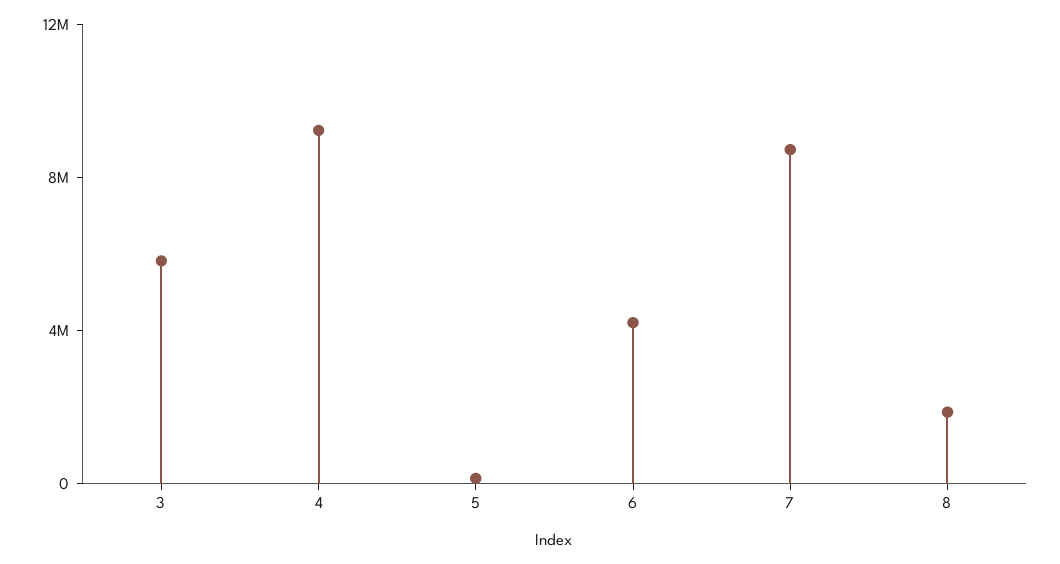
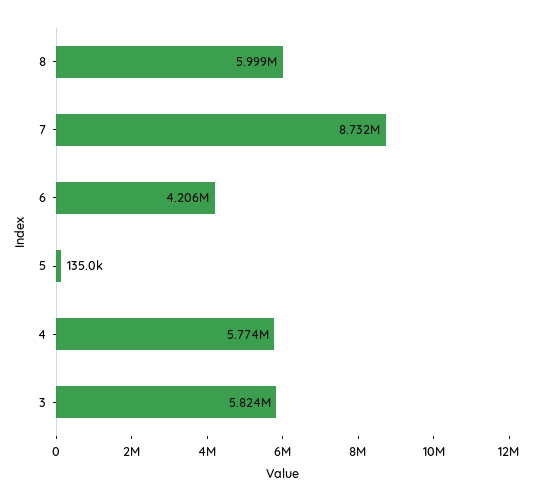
4: 9000000 -> 5774000
8: 2000000 -> 5999000

